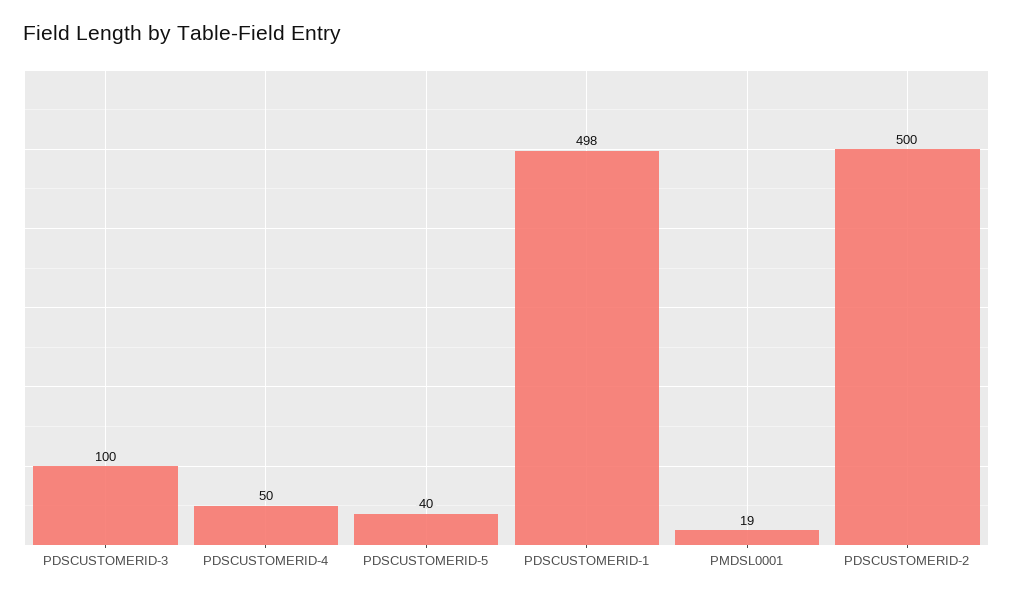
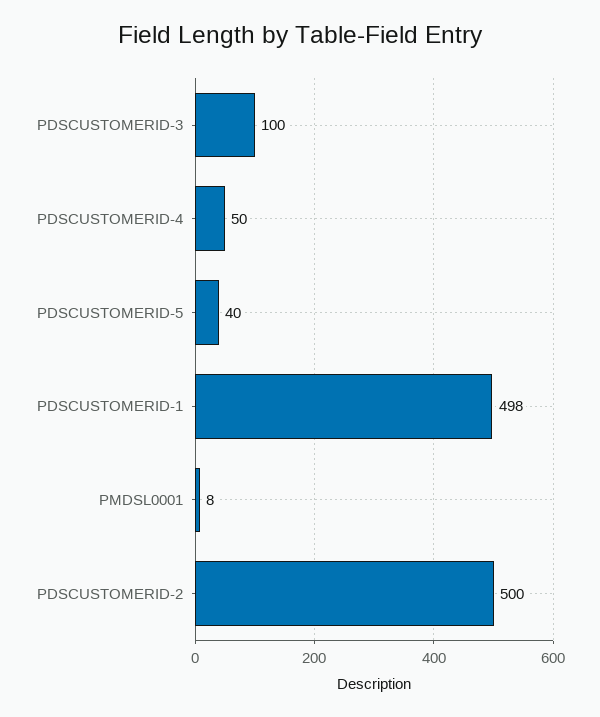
PMDSL0001: 19 -> 8

